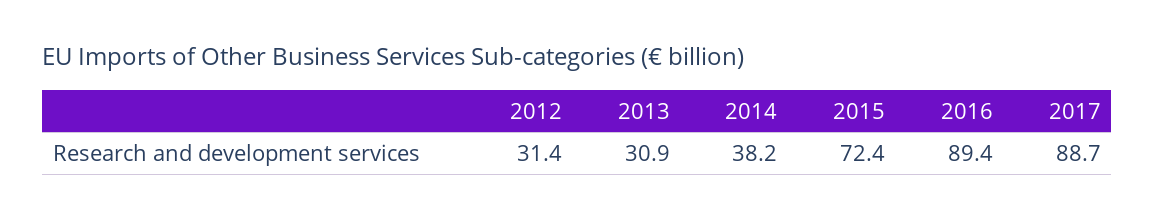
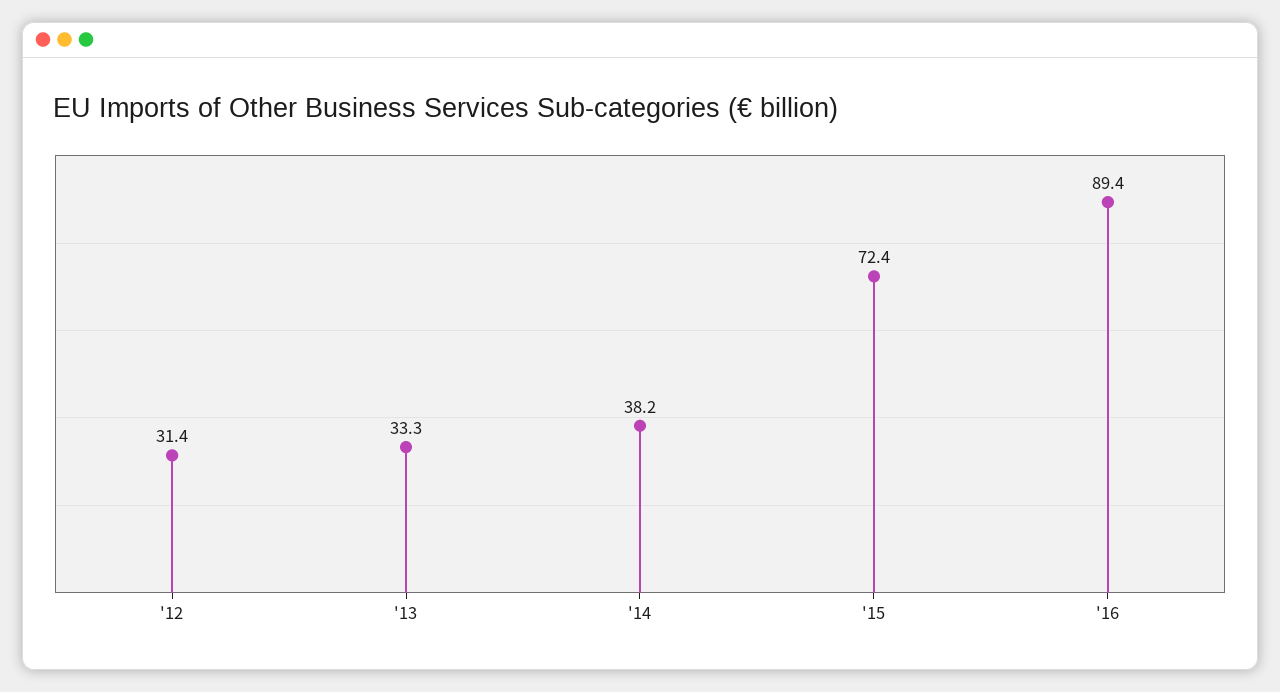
2013: 30.9 -> 33.3
2017: 88.7 -> none

